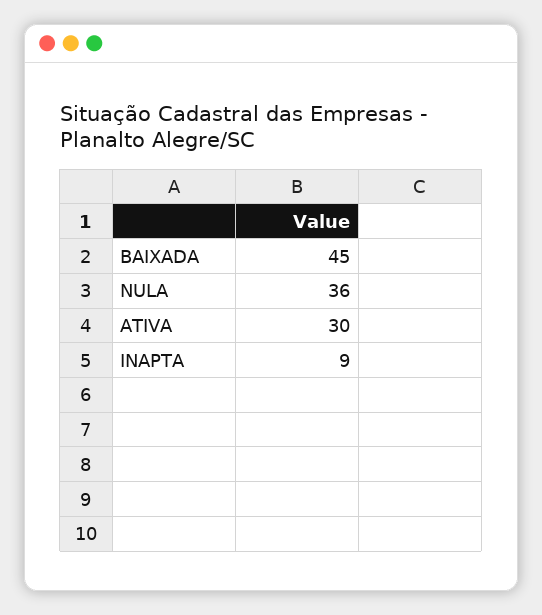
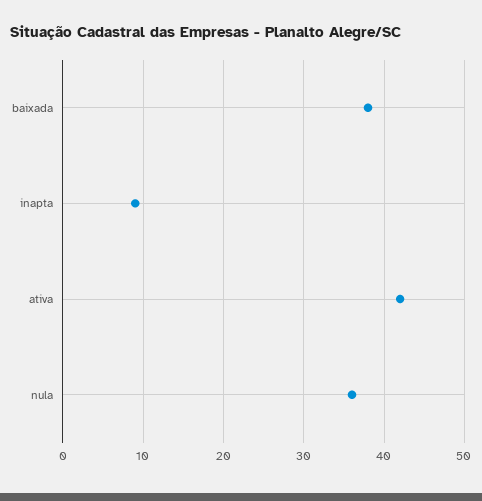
BAIXADA: 45 -> 38
ATIVA: 30 -> 42

